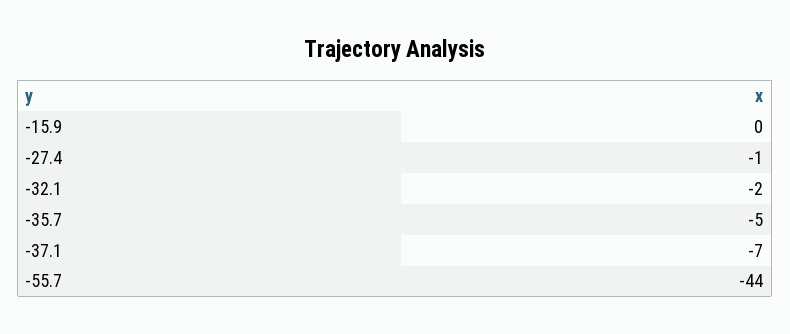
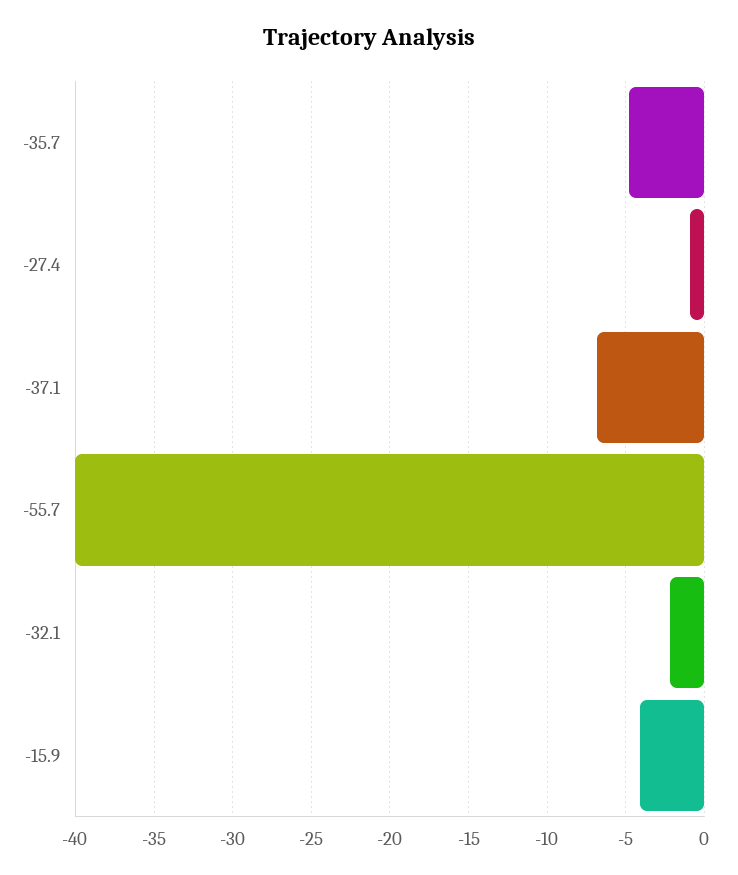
-15.9: 0 -> -4
-55.7: -44 -> -40

